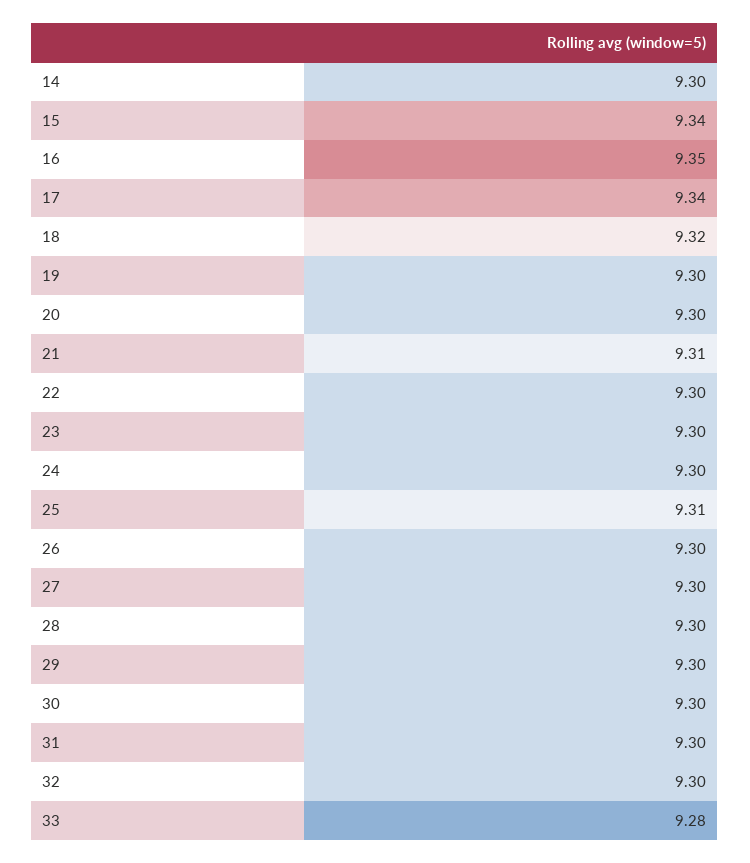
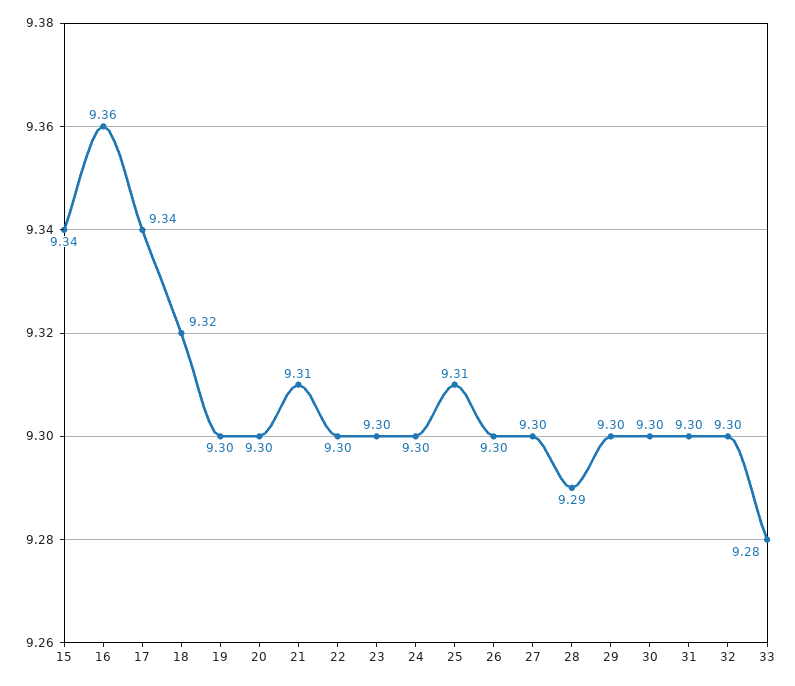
14: 9.3 -> none
16: 9.35 -> 9.36
28: 9.3 -> 9.29

